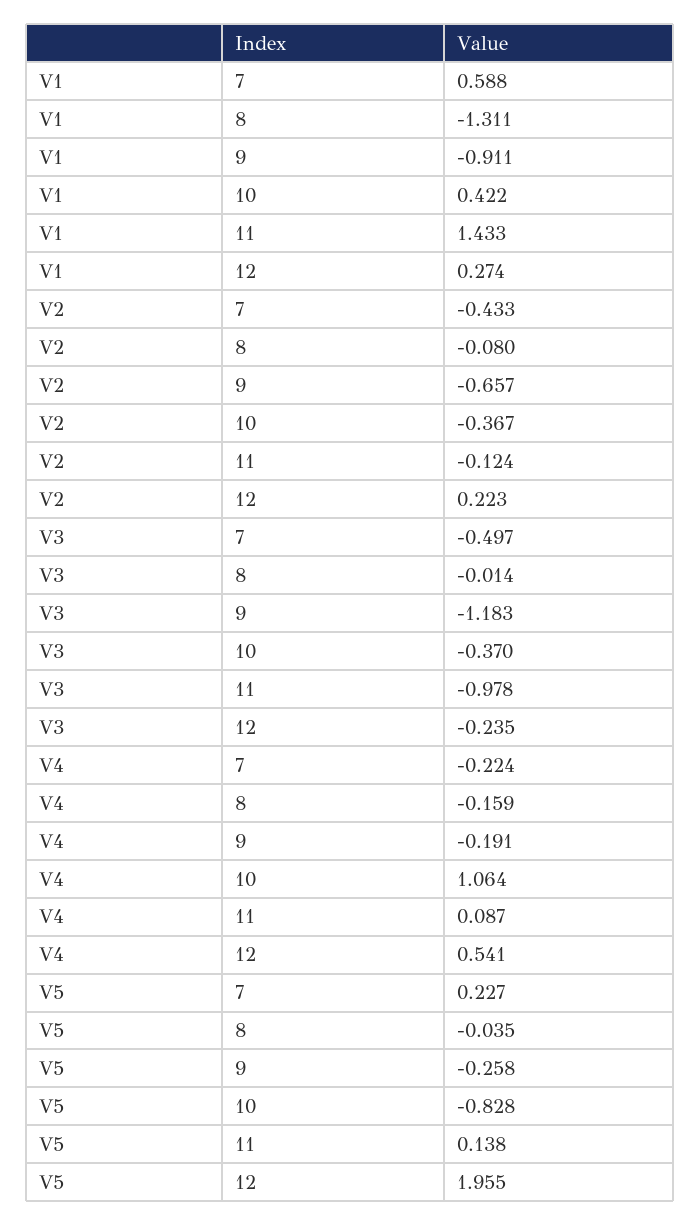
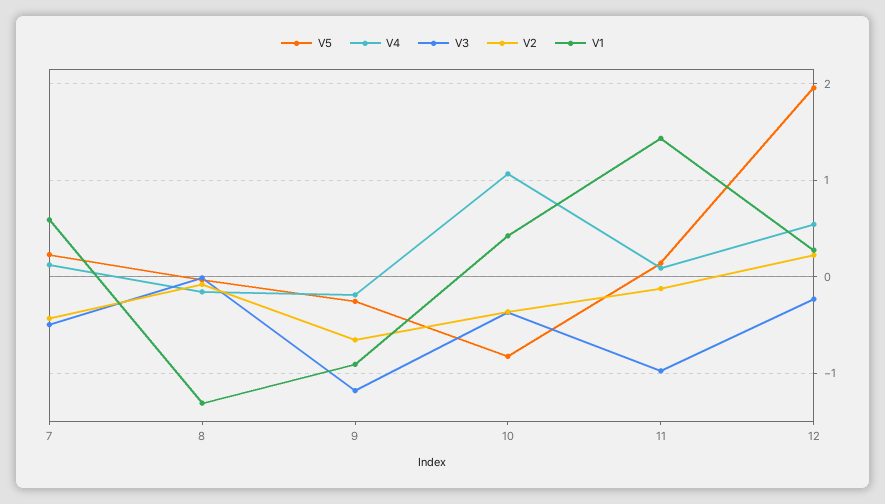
V4, 7: -0.224 -> 0.1

